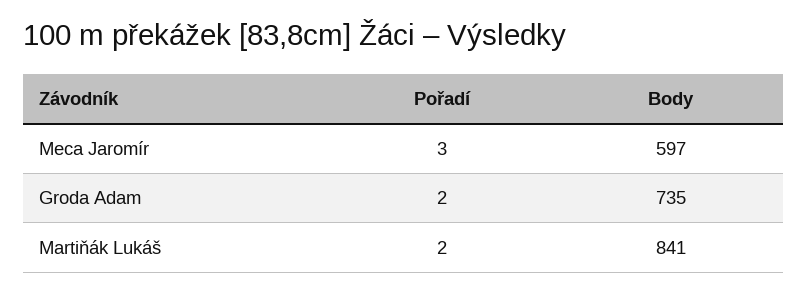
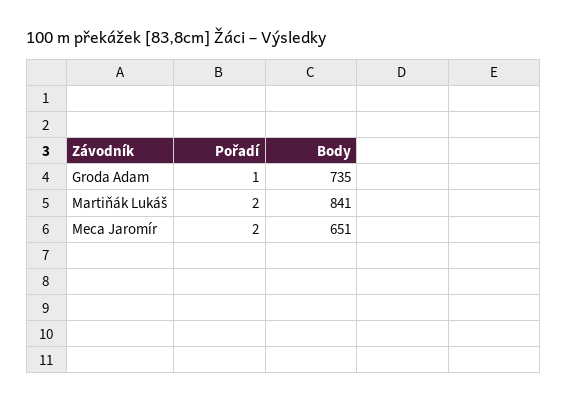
Pořadí, Meca Jaromír: 3 -> 2
Body, Meca Jaromír: 597 -> 651
Pořadí, Groda Adam: 2 -> 1

